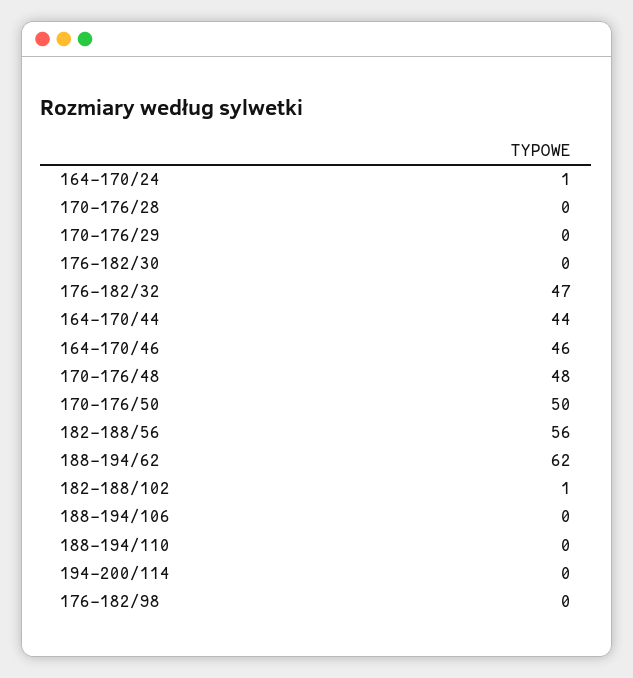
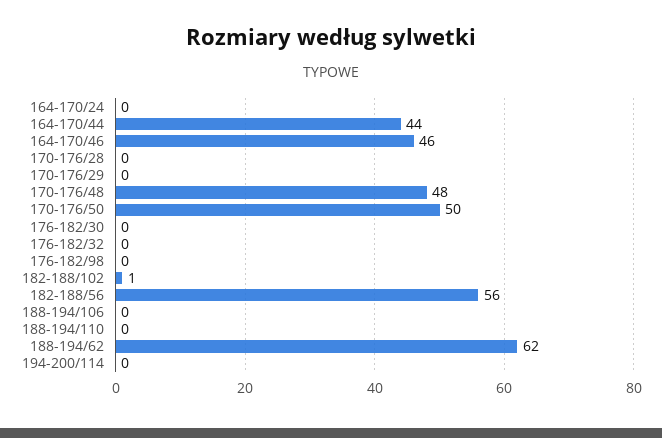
164-170/24: 1 -> 0
176-182/32: 47 -> 0

